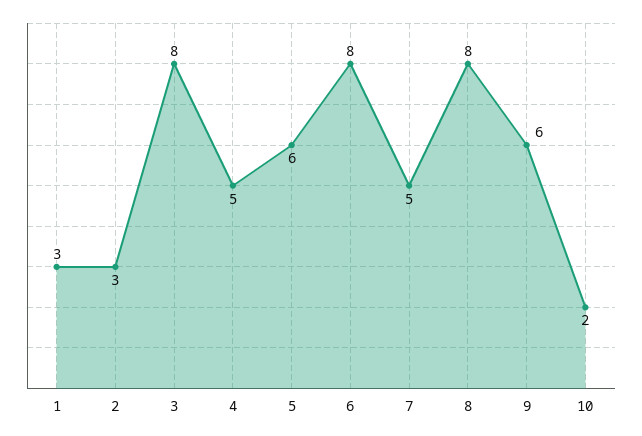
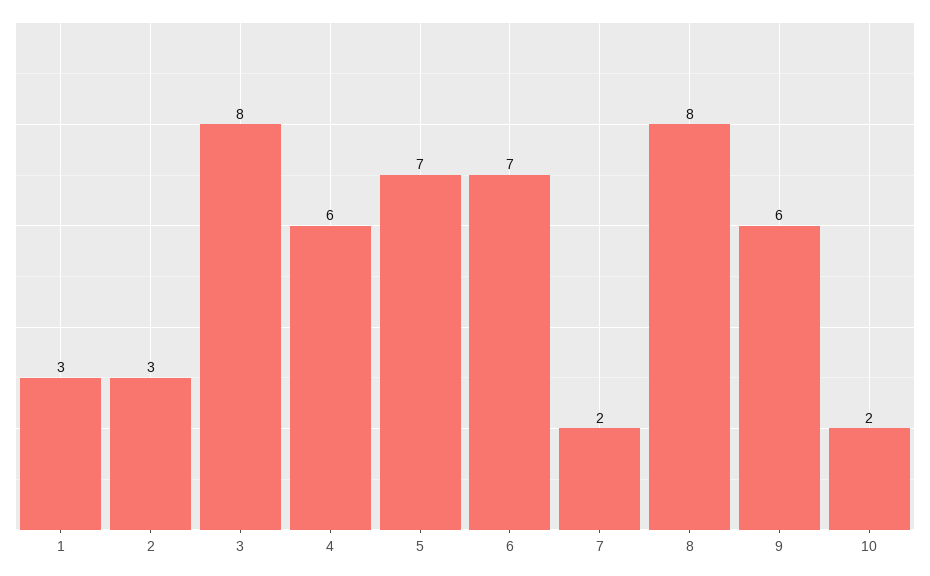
4: 5 -> 6
5: 6 -> 7
6: 8 -> 7
7: 5 -> 2

